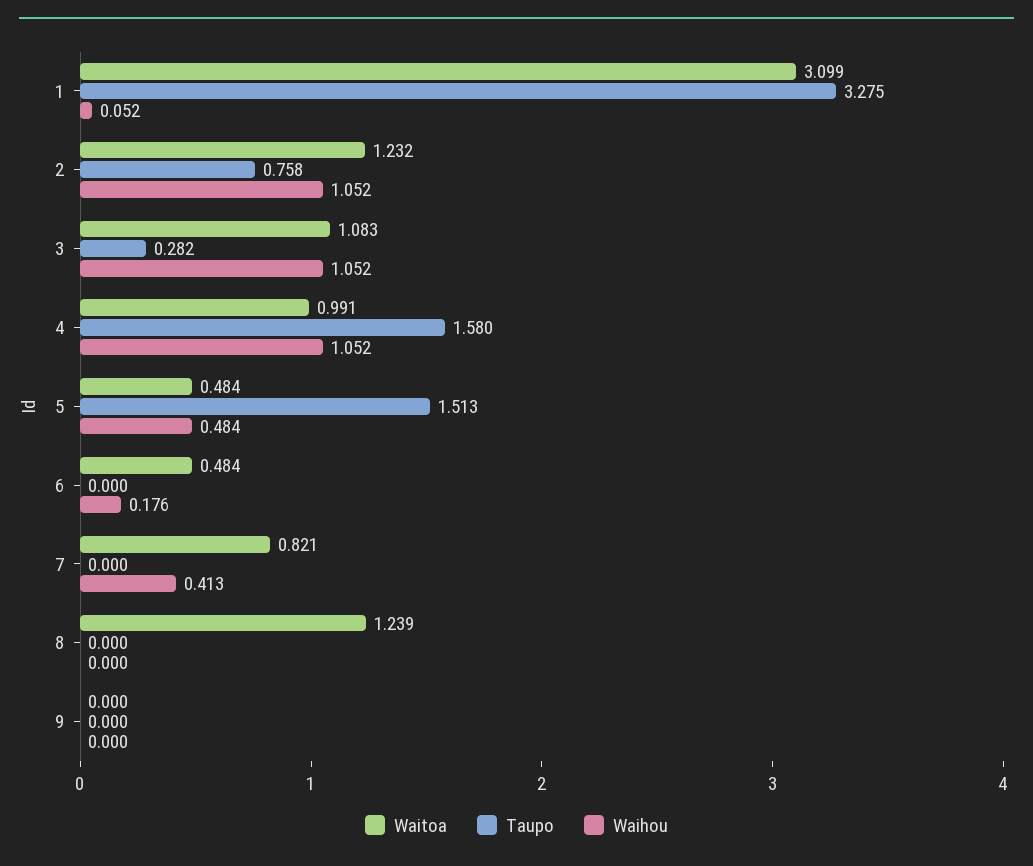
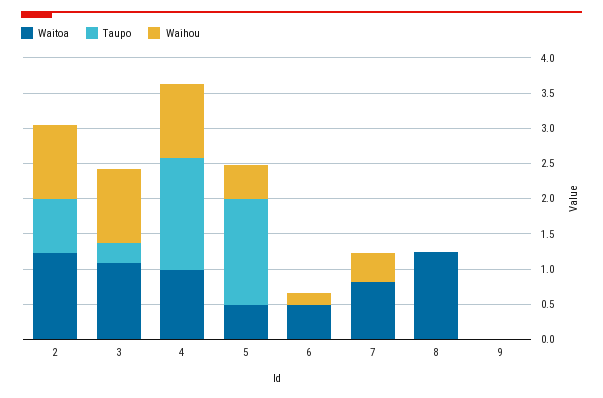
Waitoa, 1: 3.099 -> none
Taupo, 1: 3.275 -> none
Waihou, 1: 0.052 -> none

